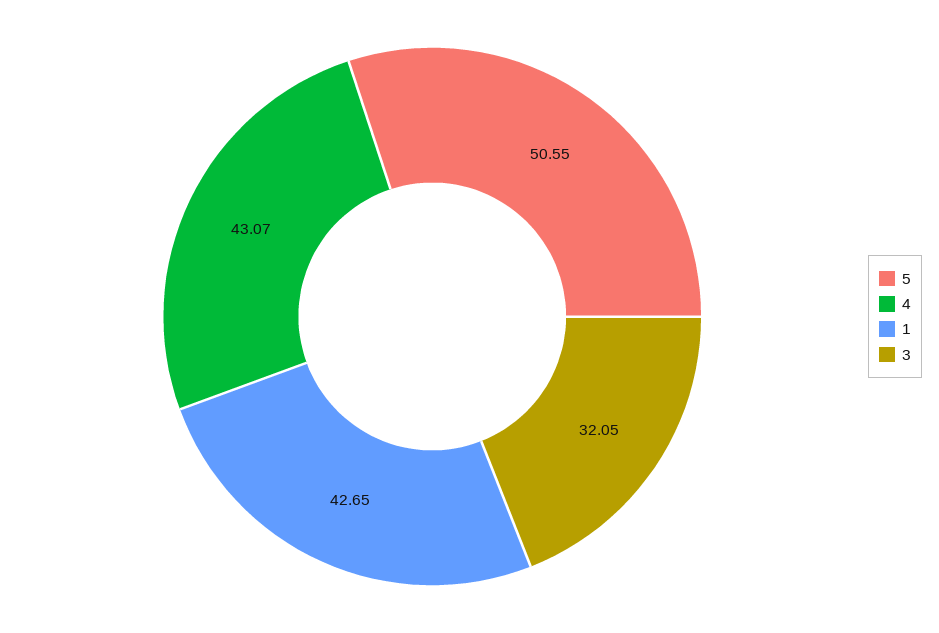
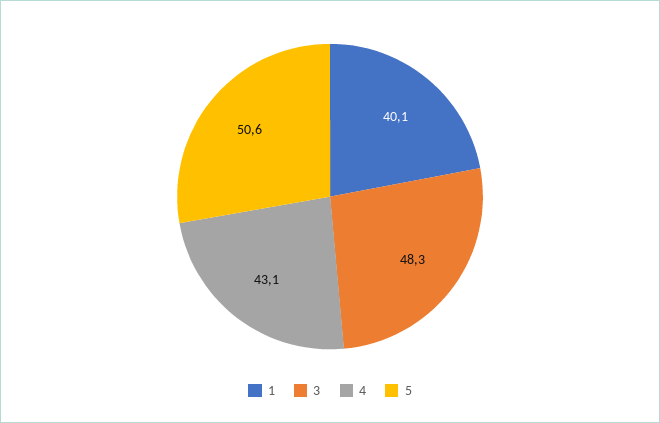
1: 42.65 -> 40.1
3: 32.05 -> 48.3

